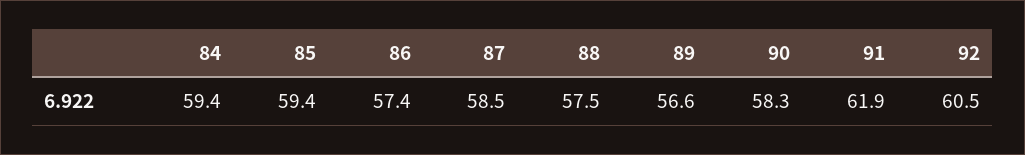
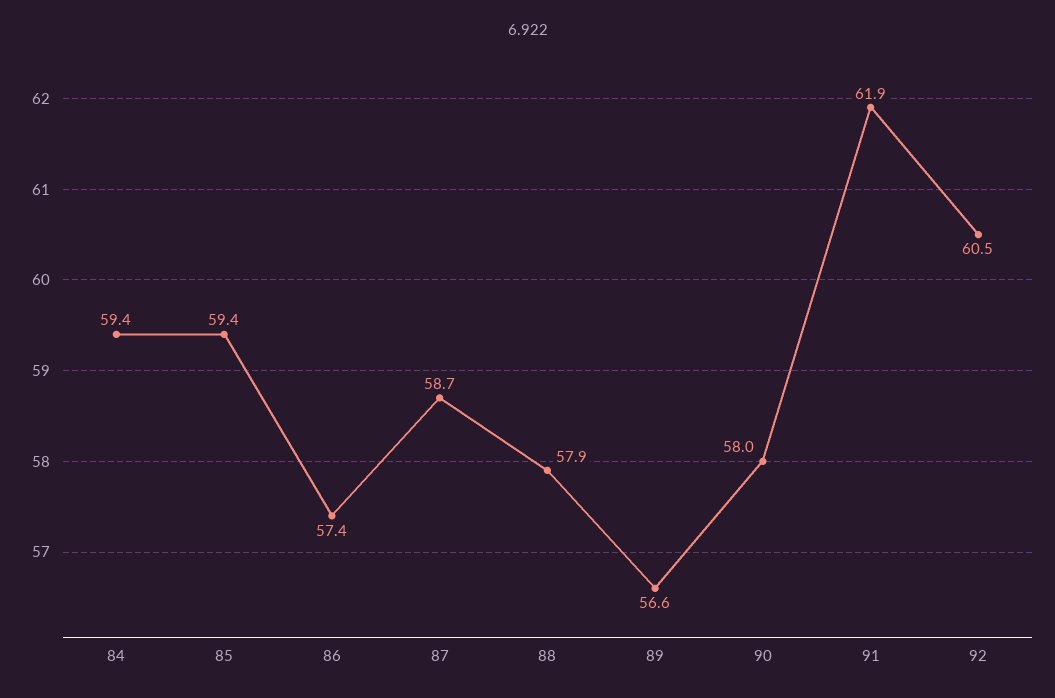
87: 58.5 -> 58.7
88: 57.5 -> 57.9
90: 58.3 -> 58

